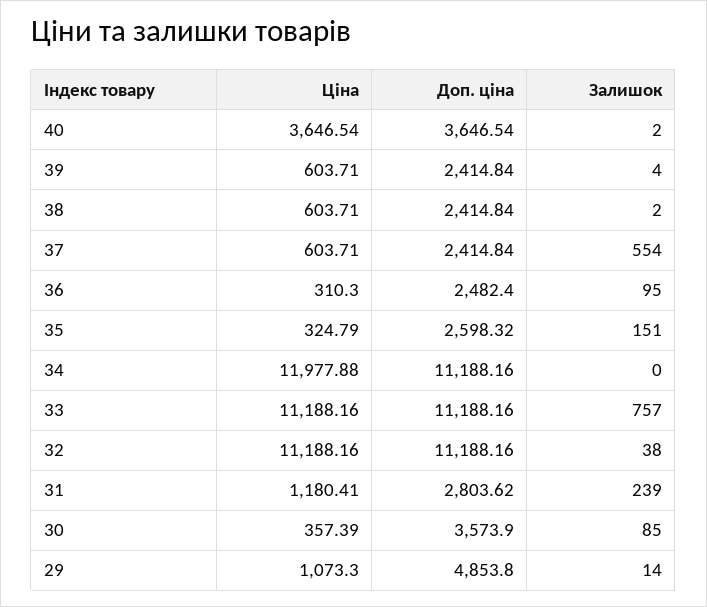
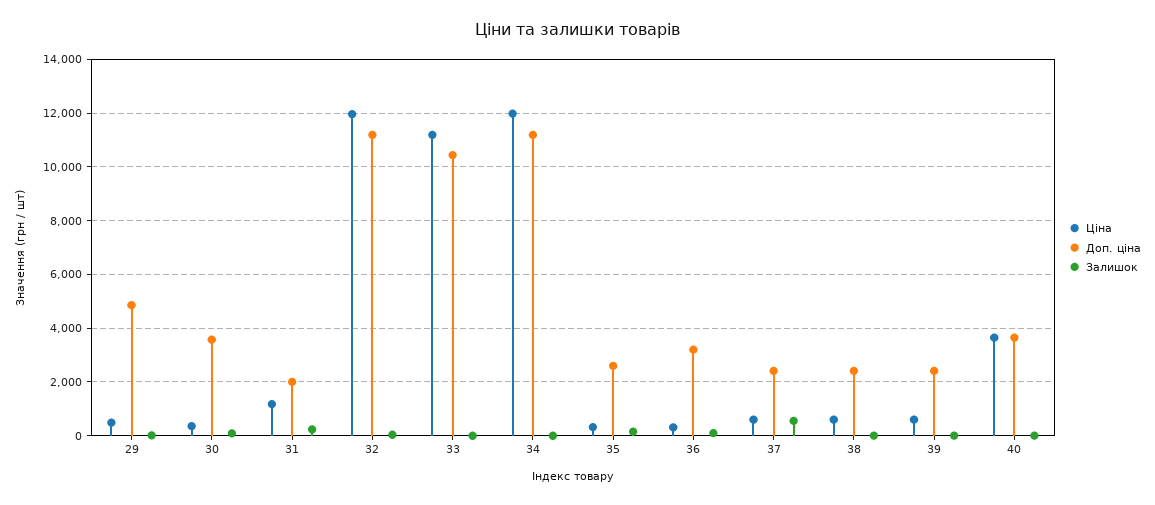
Доп. ціна, 36: 2482.4 -> 3250
Доп. ціна, 33: 11188.16 -> 10500
Залишок, 33: 757 -> 0
Ціна, 32: 11188.16 -> 12000
Доп. ціна, 31: 2803.62 -> 2000
Ціна, 29: 1073.3 -> 500

